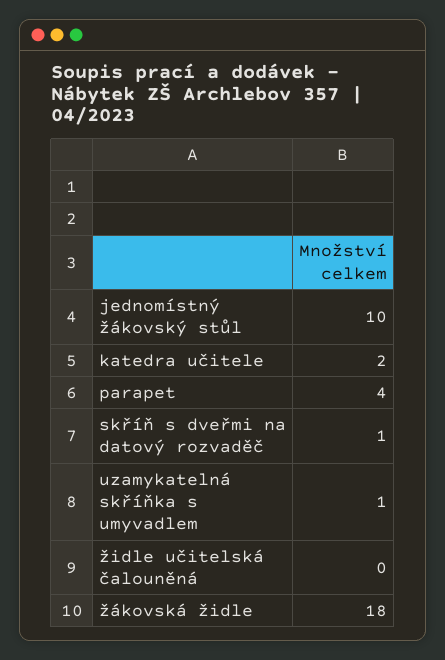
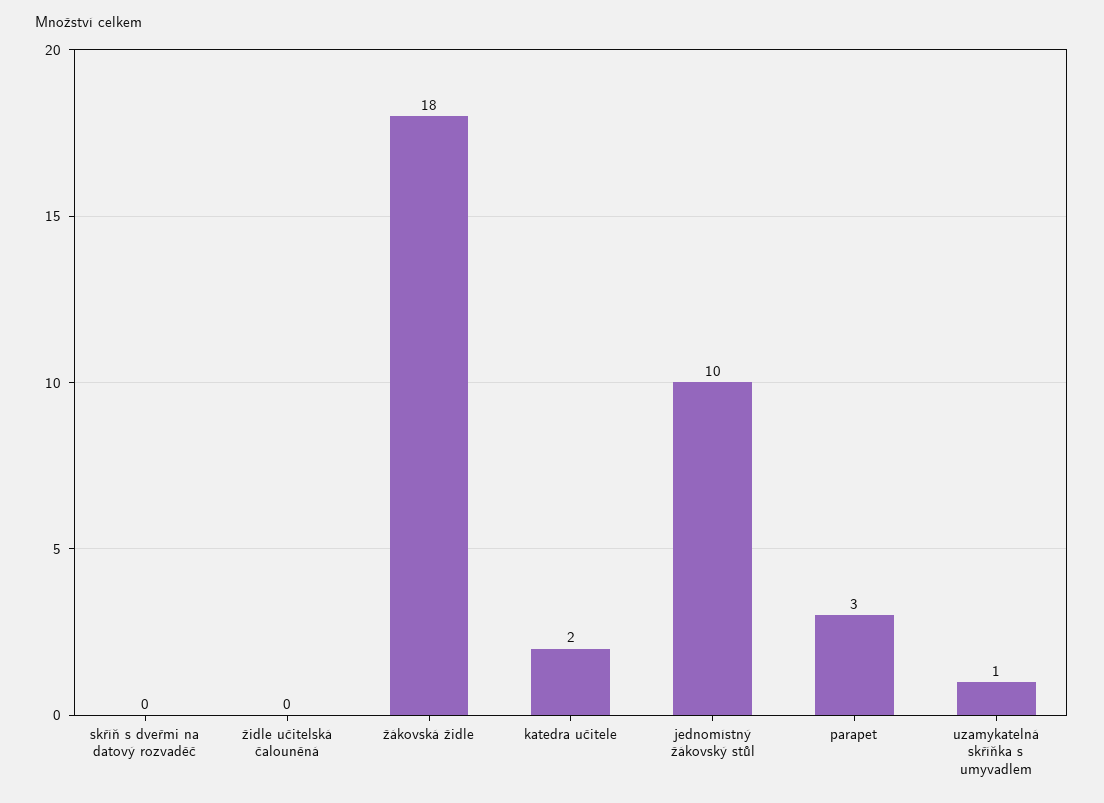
parapet: 4 -> 3
skříň s dveřmi na datový rozvaděč: 1 -> 0

